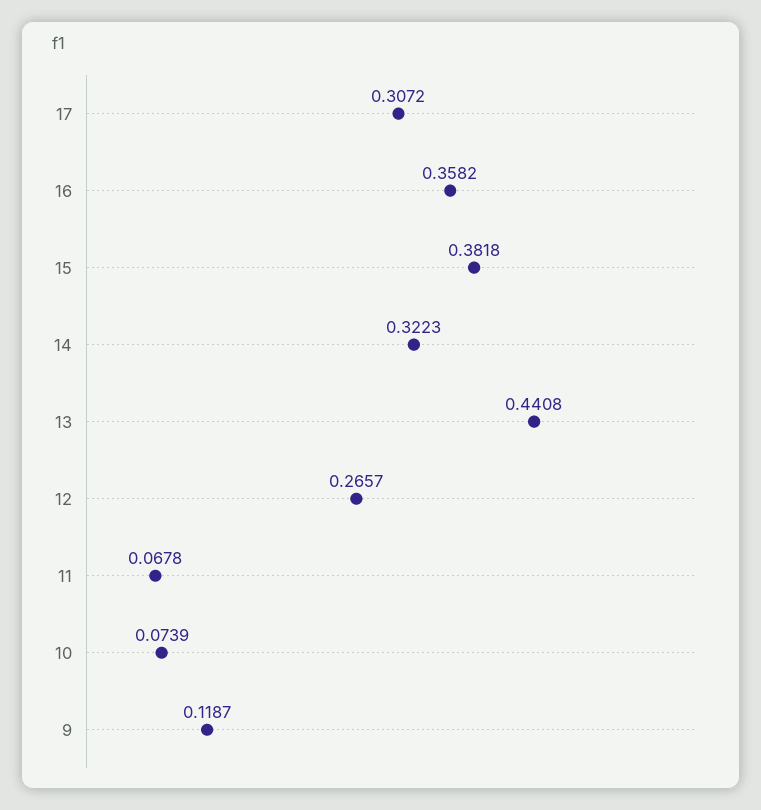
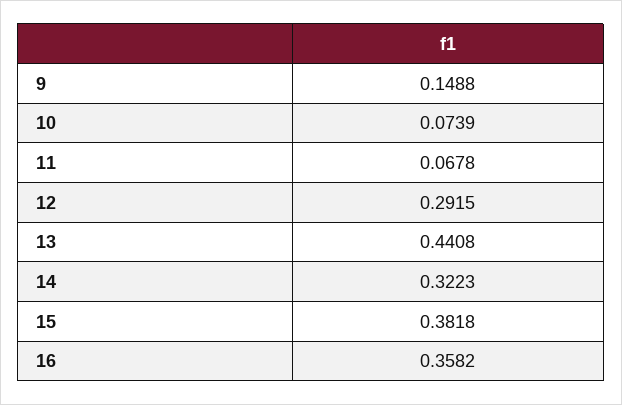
17: 0.3072 -> none
12: 0.2657 -> 0.2915
9: 0.1187 -> 0.1488

